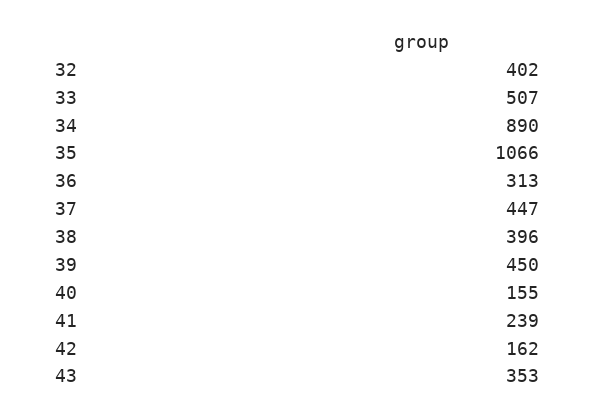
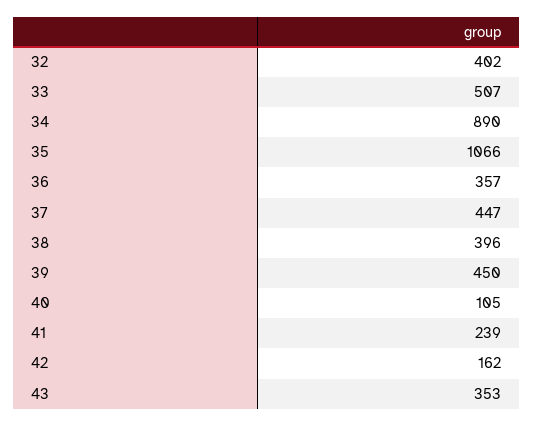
36: 313 -> 357
40: 155 -> 105

